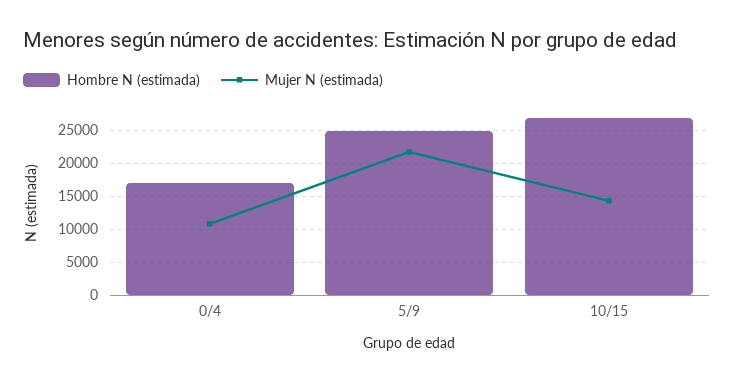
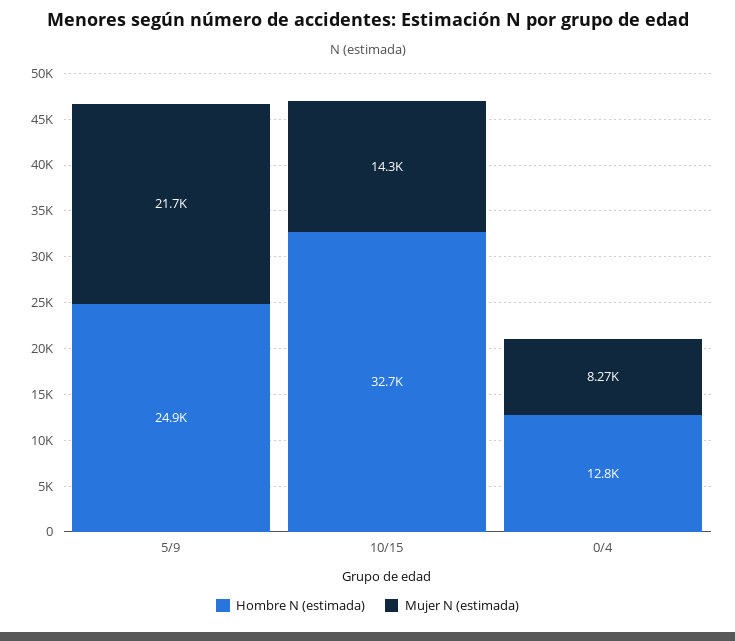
Hombre N (estimada), 0/4: 17000 -> 12800
Mujer N (estimada), 0/4: 11000 -> 8270
Hombre N (estimada), 10/15: 27000 -> 32700

